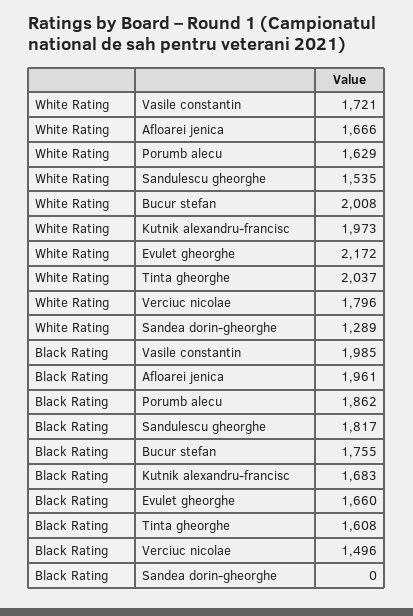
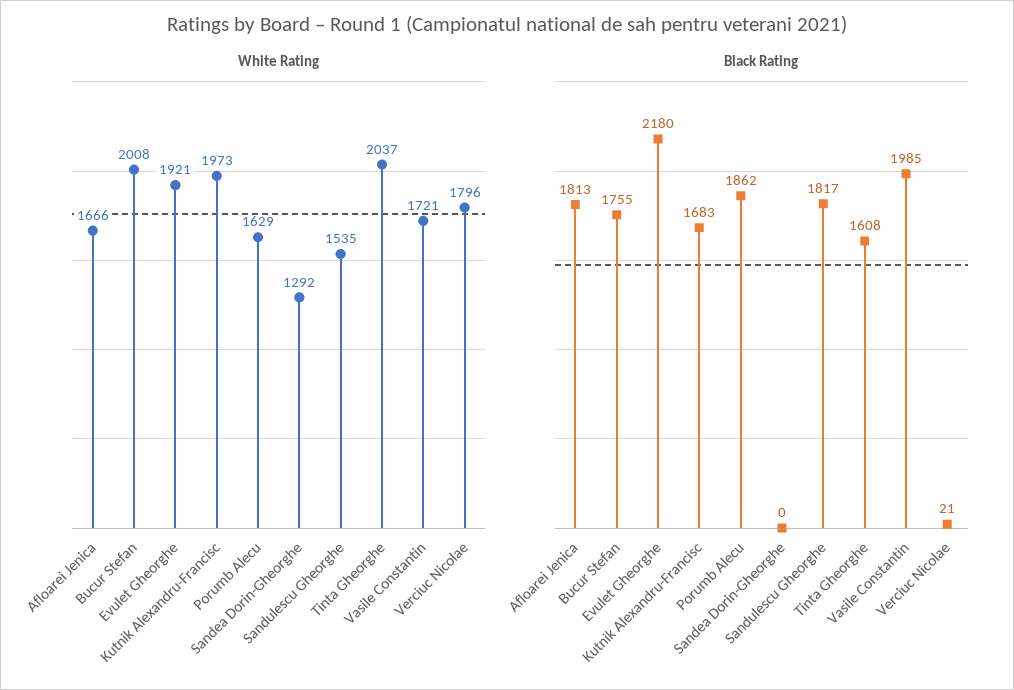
White Rating, Evulet gheorghe: 2172 -> 1921
White Rating, Sandea dorin-gheorghe: 1289 -> 1292
Black Rating, Afloarei jenica: 1961 -> 1813
Black Rating, Evulet gheorghe: 1660 -> 2180
Black Rating, Verciuc nicolae: 1496 -> 21

